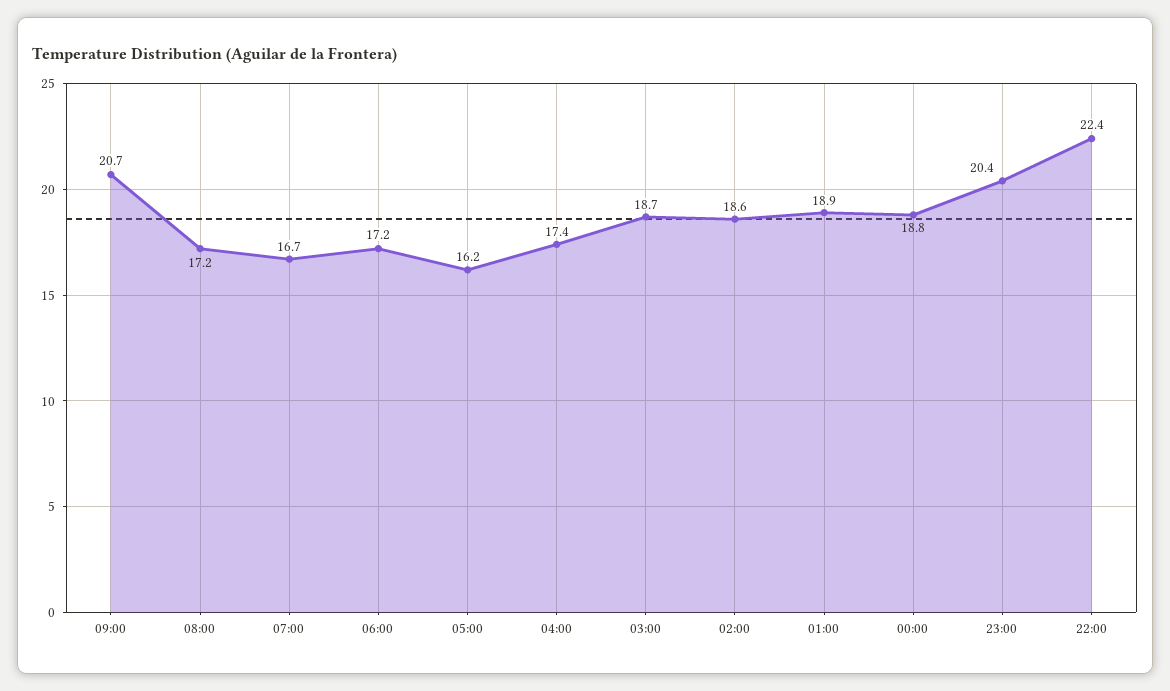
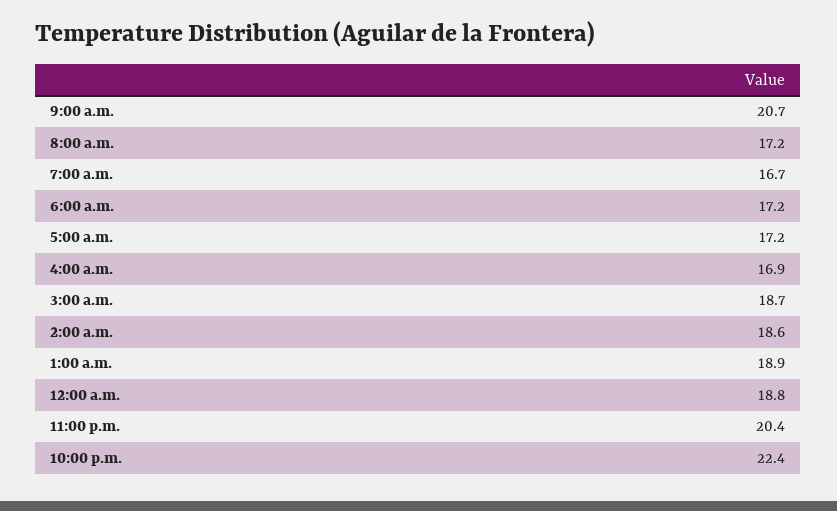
05:00: 16.2 -> 17.2
04:00: 17.4 -> 16.9

